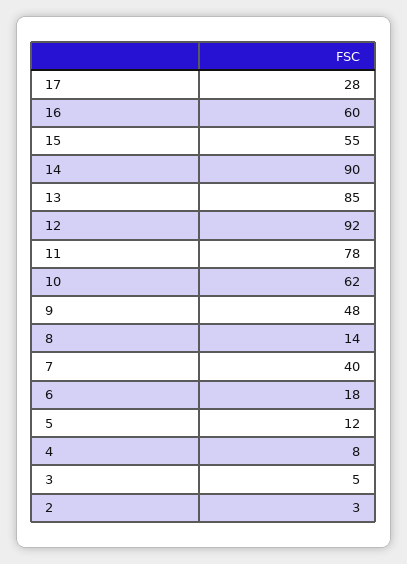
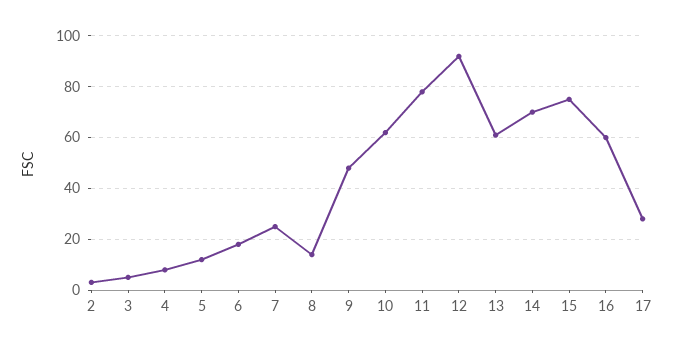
15: 55 -> 75
14: 90 -> 70
13: 85 -> 60
7: 40 -> 25

